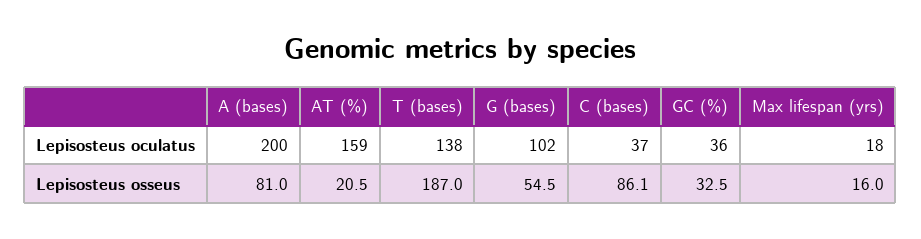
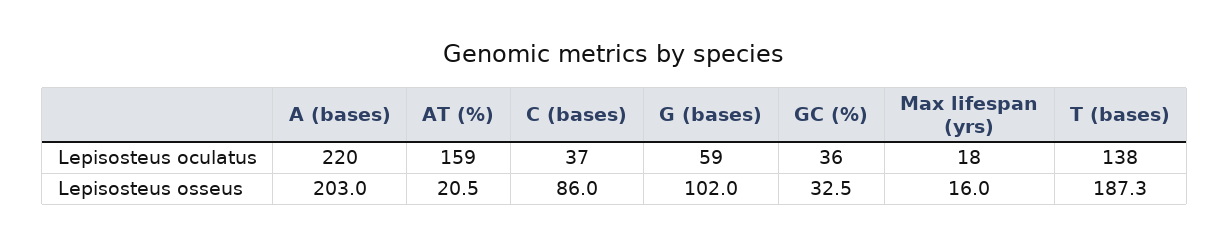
A (bases), Lepisosteus oculatus: 200 -> 220
G (bases), Lepisosteus oculatus: 102 -> 59
A (bases), Lepisosteus osseus: 81 -> 203
T (bases), Lepisosteus osseus: 187 -> 187.3
G (bases), Lepisosteus osseus: 54.5 -> 102
C (bases), Lepisosteus osseus: 86.1 -> 86

